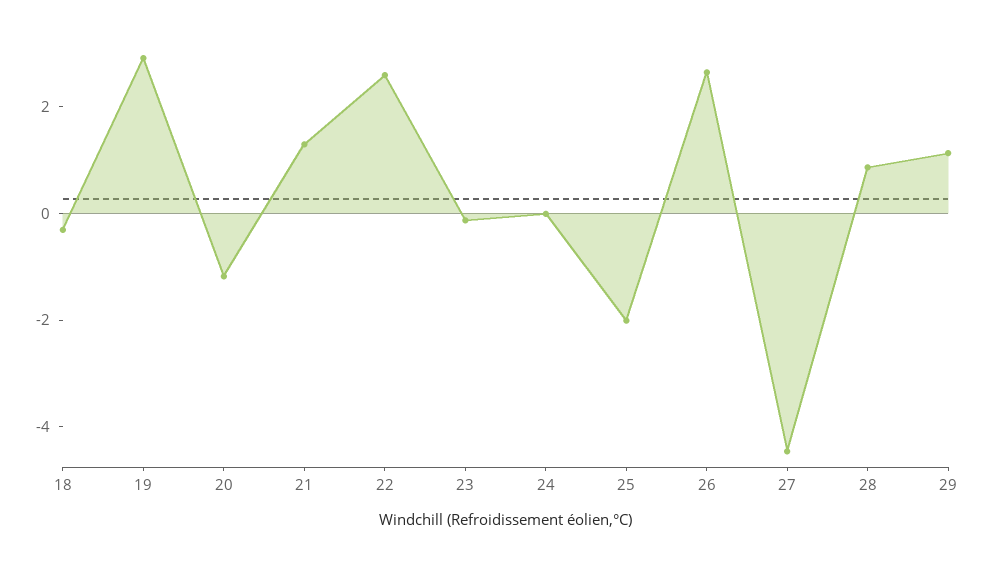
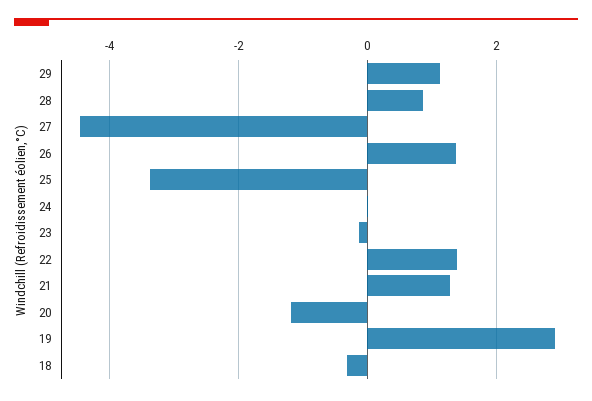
22: 2.5 -> 1.4
25: -2 -> -3.4
26: 2.5 -> 1.4

